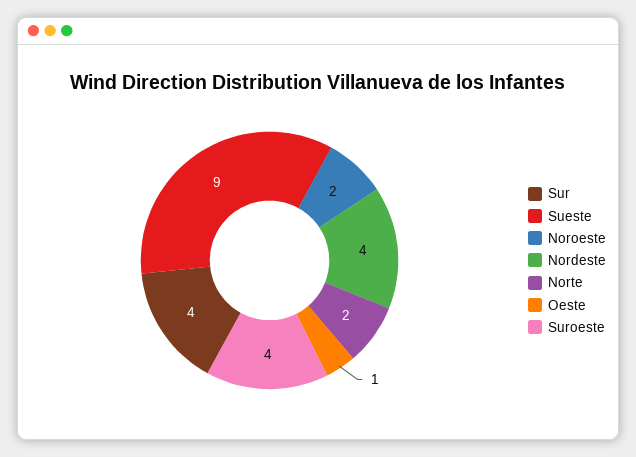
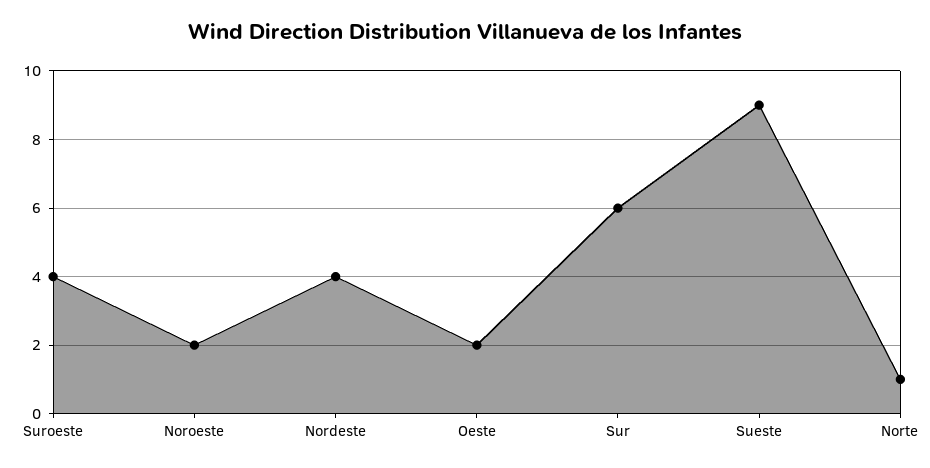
Sur: 4 -> 6
Norte: 2 -> 1
Oeste: 1 -> 2

